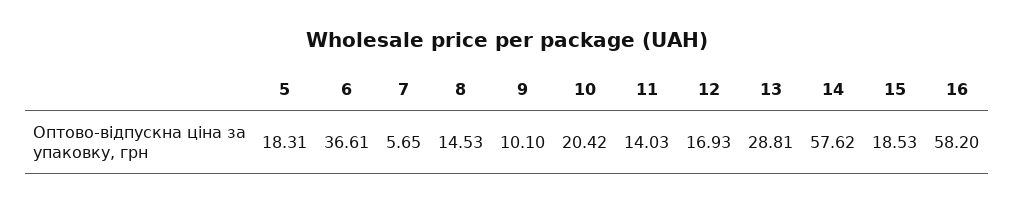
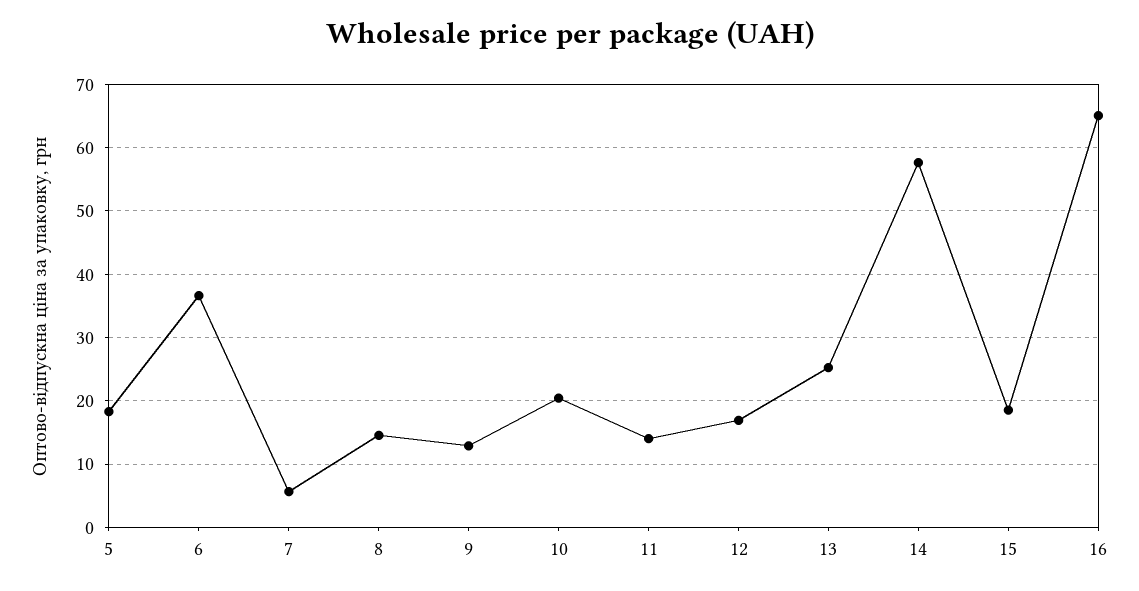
9: 10.1 -> 13
13: 28.81 -> 25
16: 58.2 -> 65

